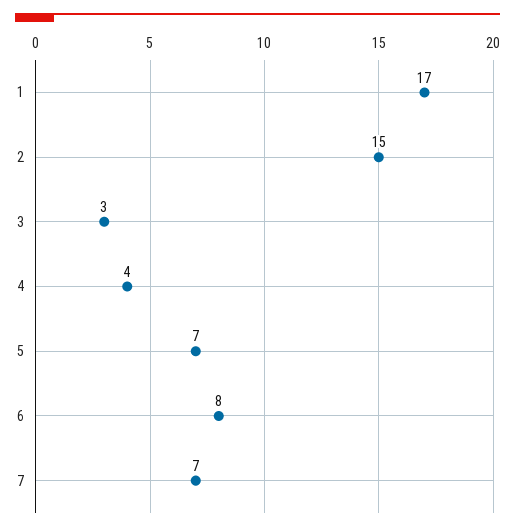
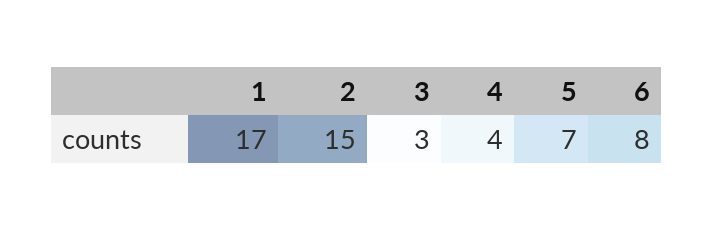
7: 7 -> none

